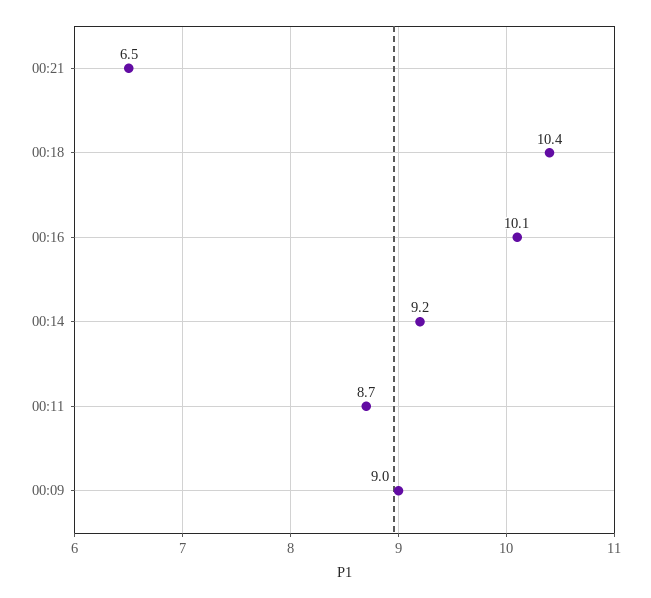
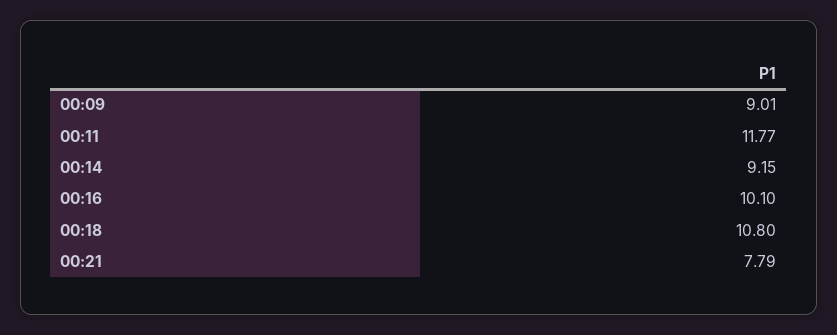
00:21: 6.5 -> 7.79
00:18: 10.4 -> 10.8
00:11: 8.7 -> 11.77

